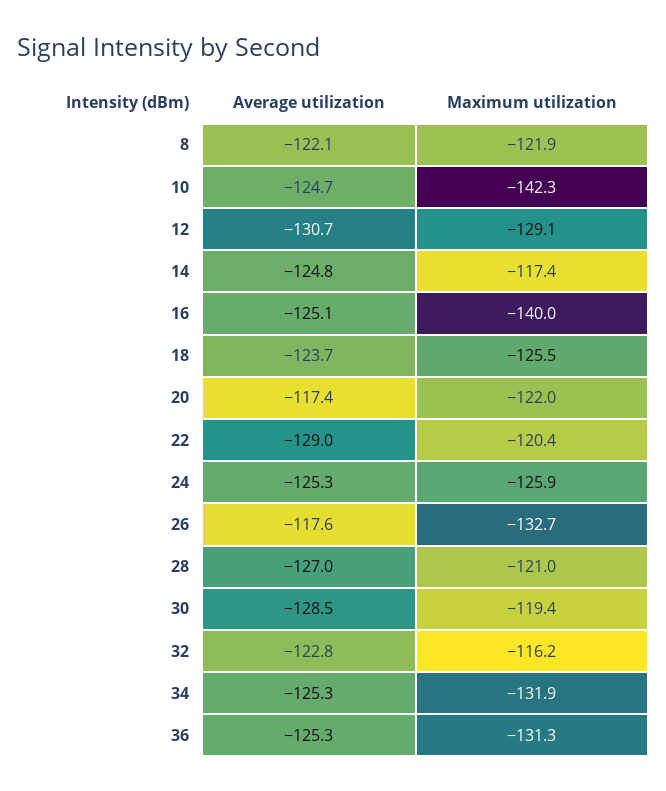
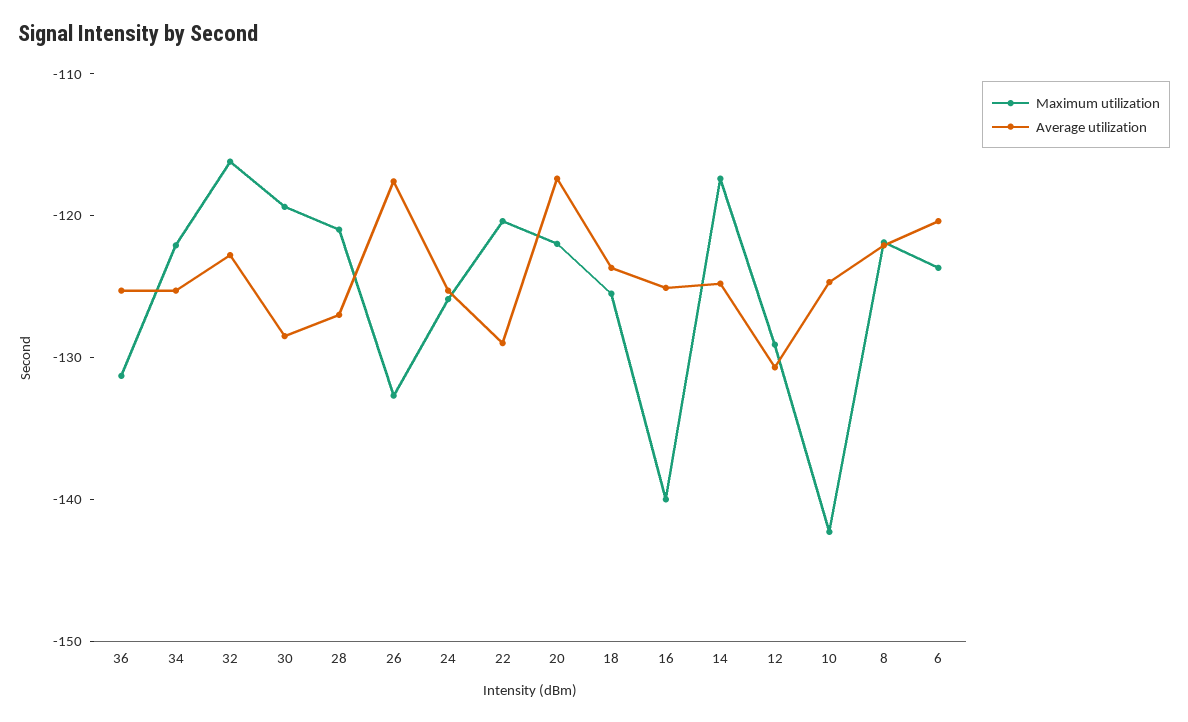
Maximum utilization, 34: -131.9 -> -122
Maximum utilization, 6: none -> -124
Average utilization, 6: none -> -120

